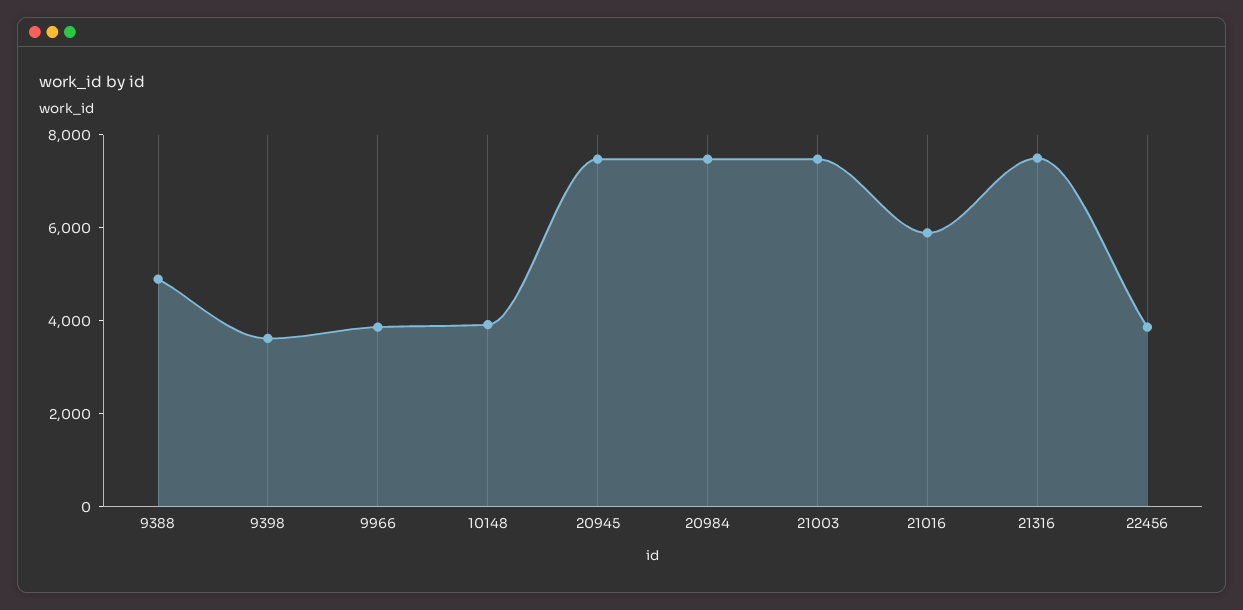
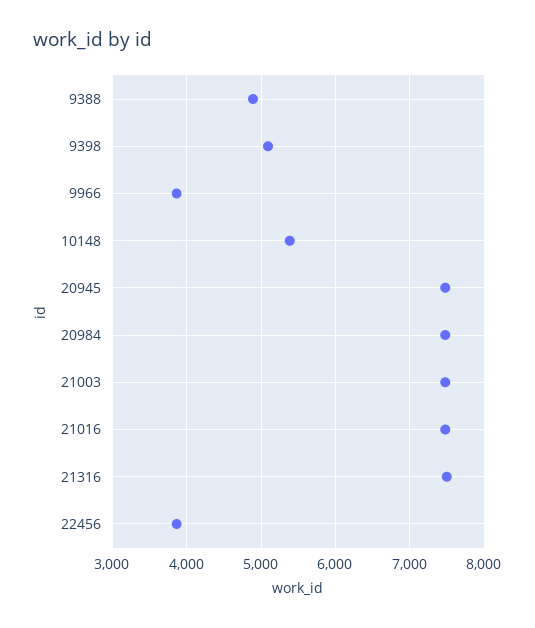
9398: 3500 -> 5100
10148: 4000 -> 5400
21016: 6000 -> 7500

